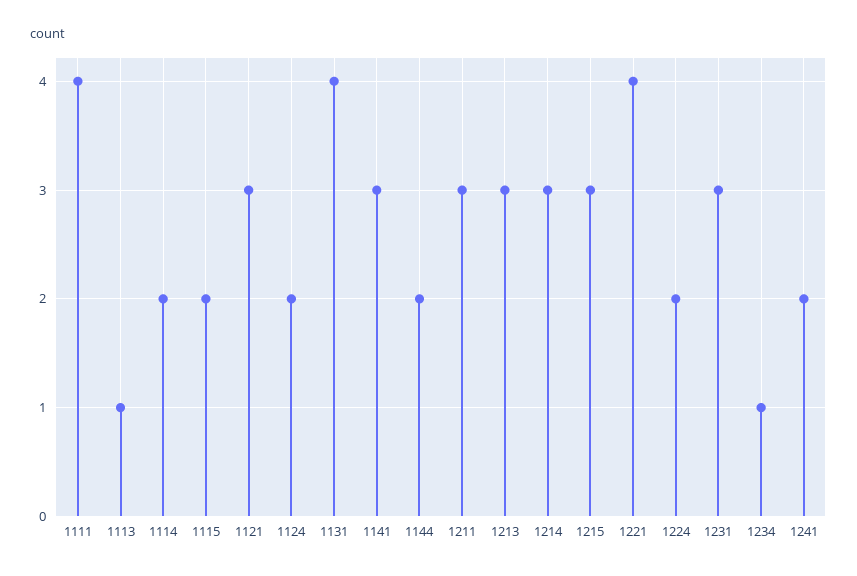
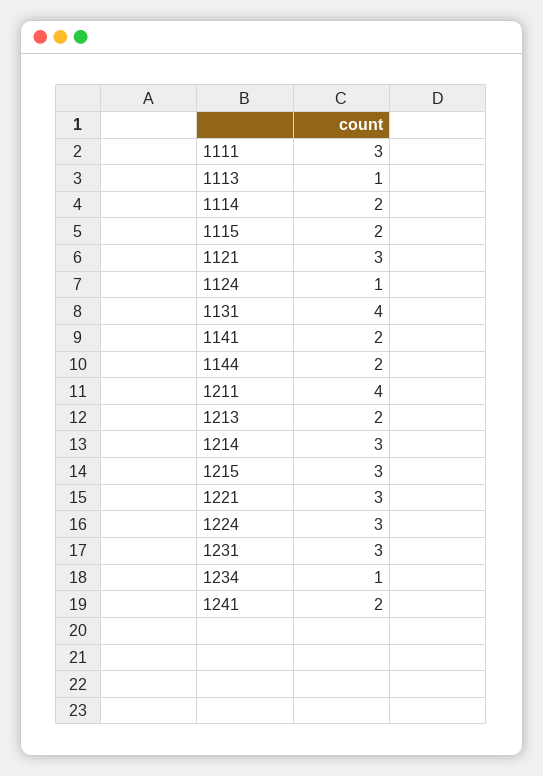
1111: 4 -> 3
1124: 2 -> 1
1141: 3 -> 2
1211: 3 -> 4
1213: 3 -> 2
1221: 4 -> 3
1224: 2 -> 3

